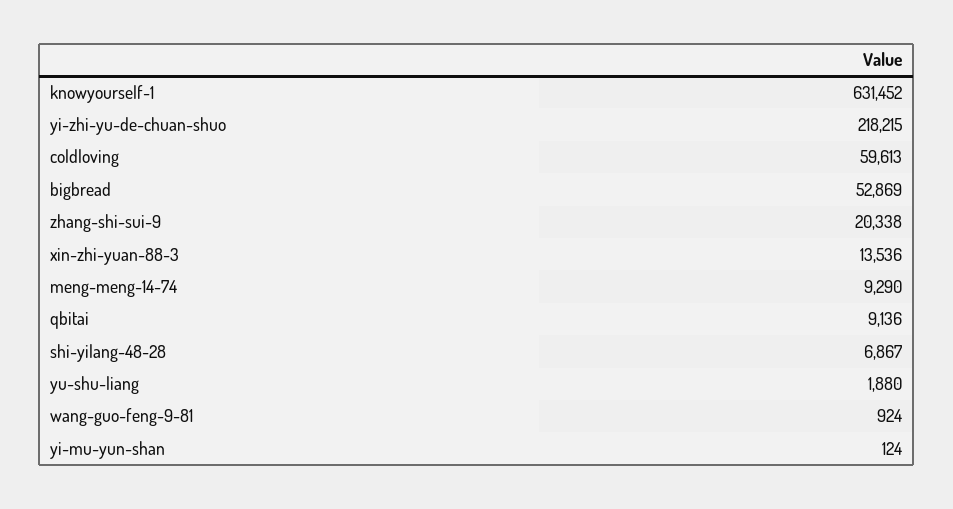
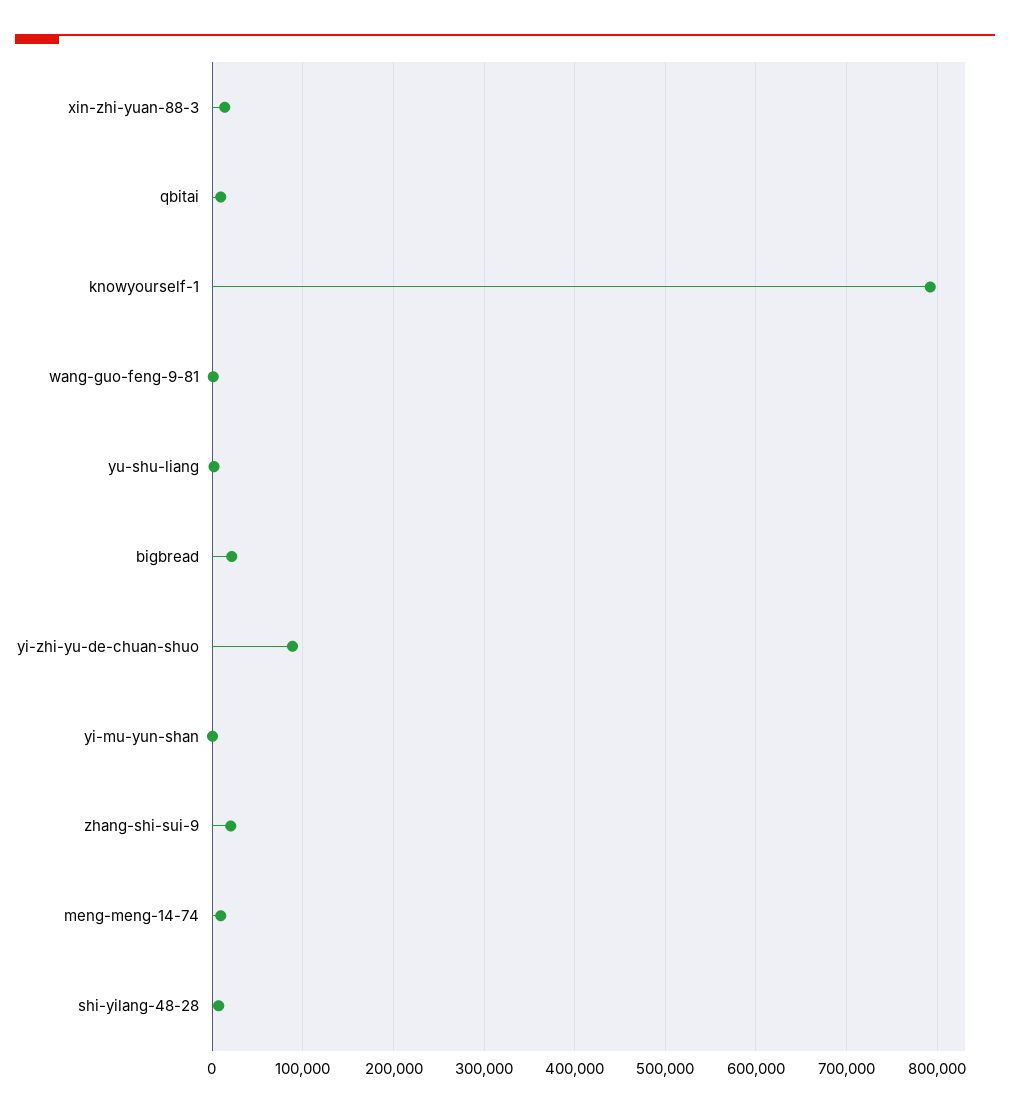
knowyourself-1: 631452 -> 790000
yi-zhi-yu-de-chuan-shuo: 218215 -> 90000
coldloving: 59613 -> none
bigbread: 52869 -> 20000

